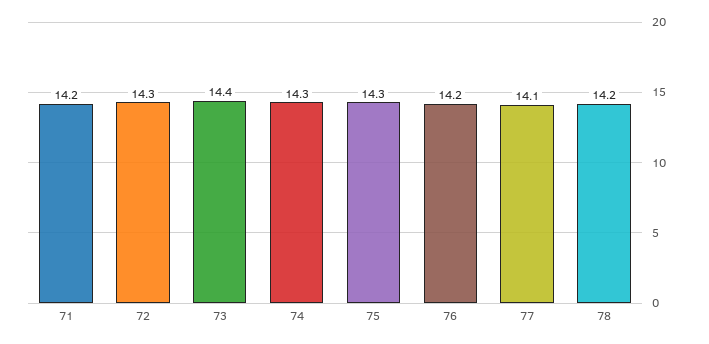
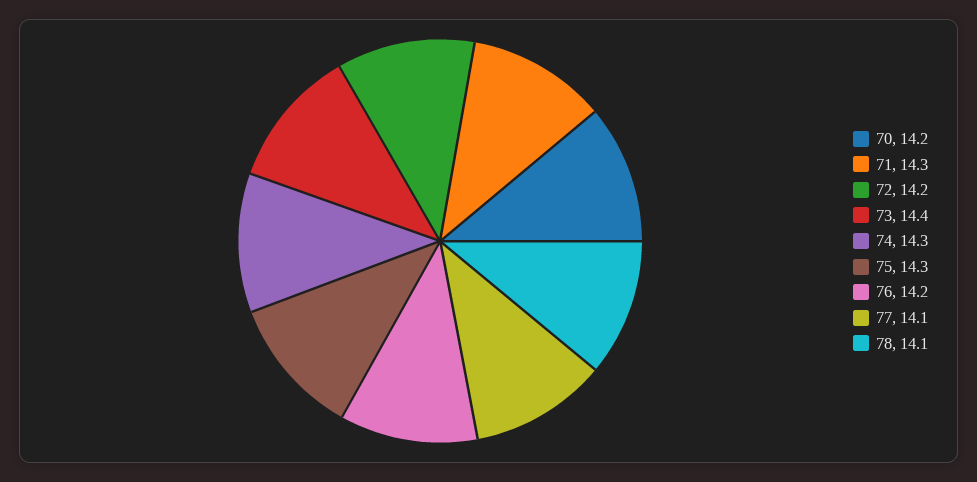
71: 14.2 -> 14.3
72: 14.3 -> 14.2
78: 14.2 -> 14.1
70: none -> 14.2

